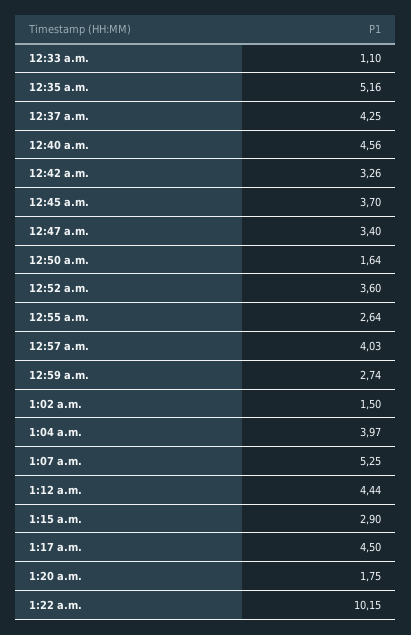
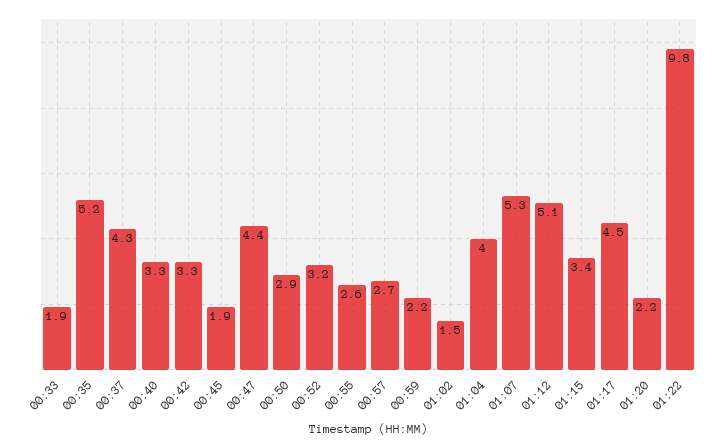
12:33 a.m.: 1.1 -> 1.9
12:40 a.m.: 4.56 -> 3.3
12:45 a.m.: 3.7 -> 1.9
12:47 a.m.: 3.4 -> 4.4
12:50 a.m.: 1.64 -> 2.9
12:52 a.m.: 3.6 -> 3.2
12:57 a.m.: 4.03 -> 2.7
12:59 a.m.: 2.74 -> 2.2
1:12 a.m.: 4.44 -> 5.1
1:15 a.m.: 2.9 -> 3.4
1:20 a.m.: 1.75 -> 2.2
1:22 a.m.: 10.15 -> 9.8

